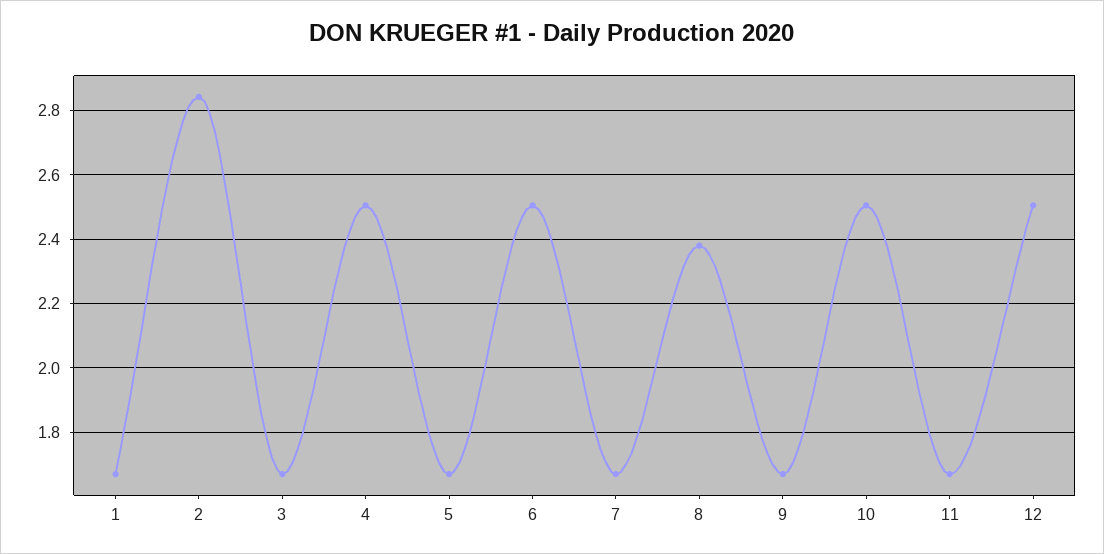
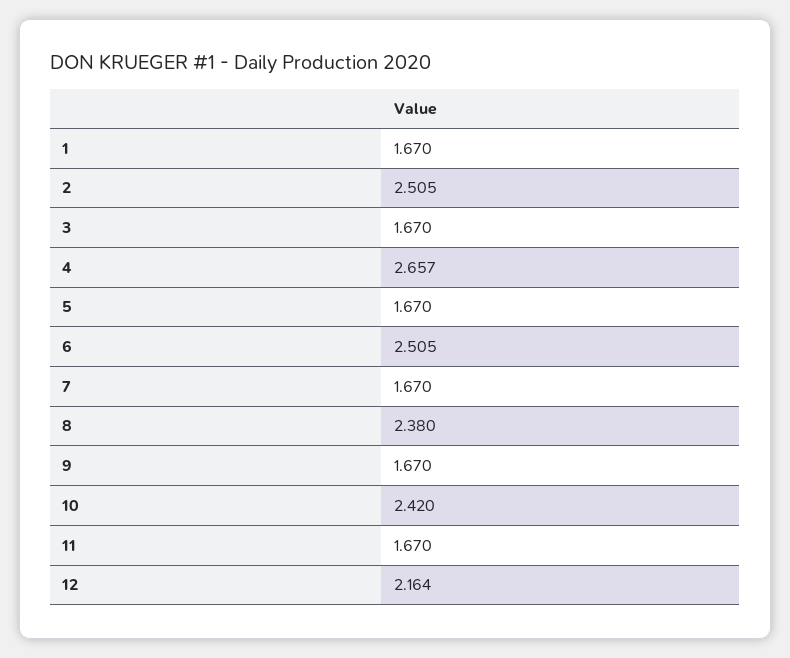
2: 2.84 -> 2.505
4: 2.5 -> 2.657
10: 2.5 -> 2.42
12: 2.5 -> 2.164

